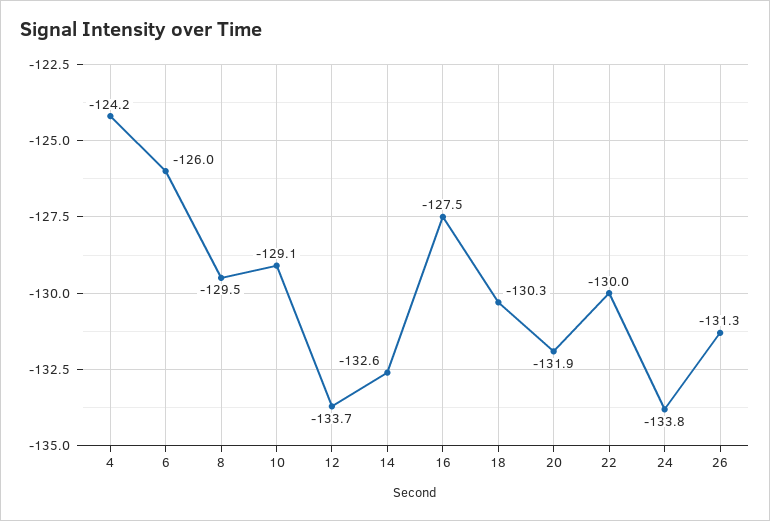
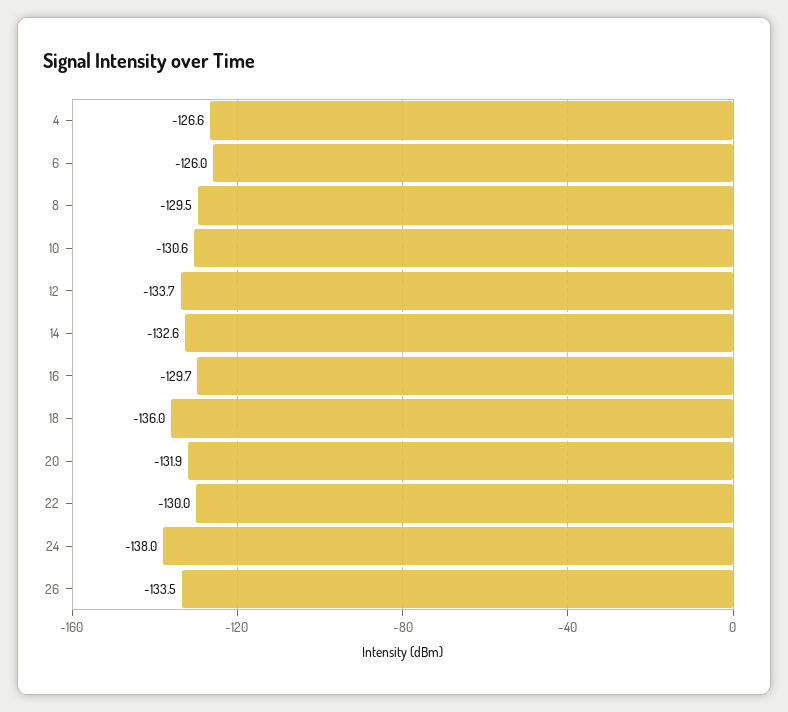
4: -124.2 -> -126.6
10: -129.1 -> -130.6
16: -127.5 -> -129.7
18: -130.3 -> -136
24: -133.8 -> -138
26: -131.3 -> -133.5

